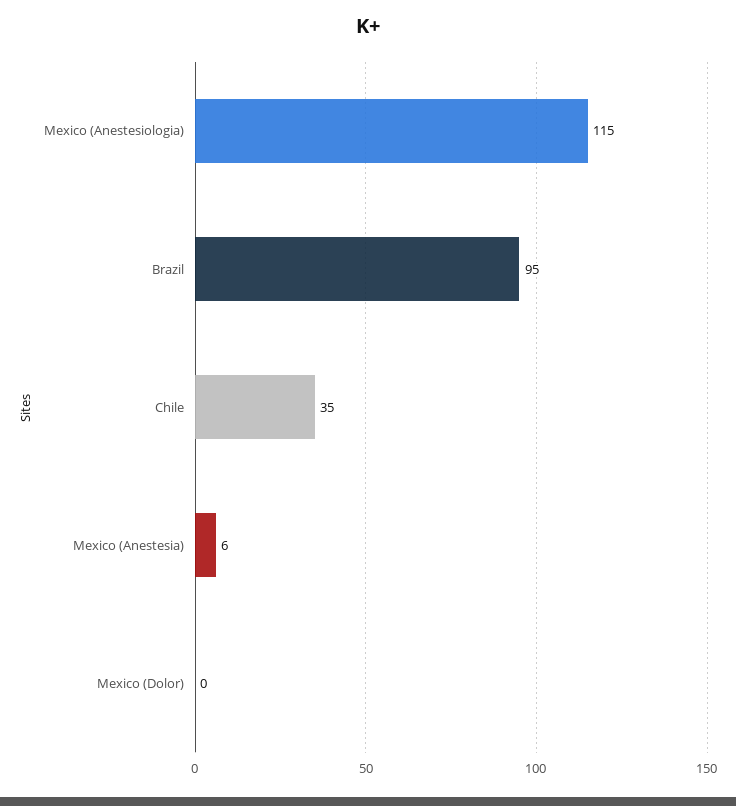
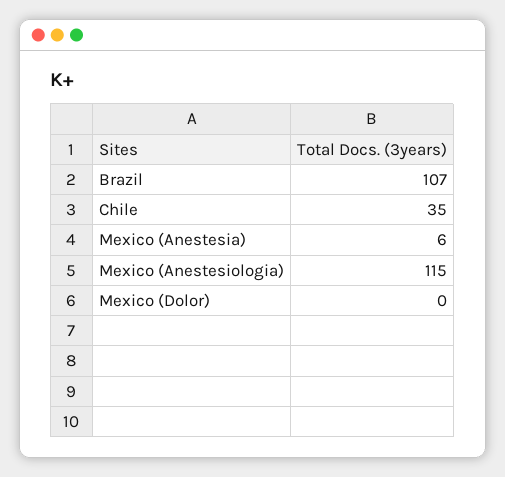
Brazil: 95 -> 107

